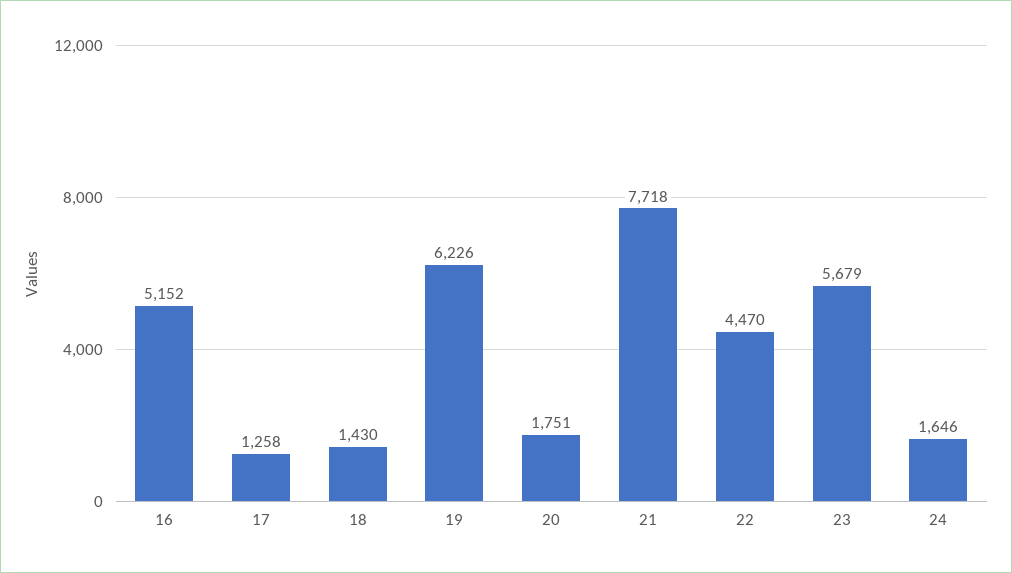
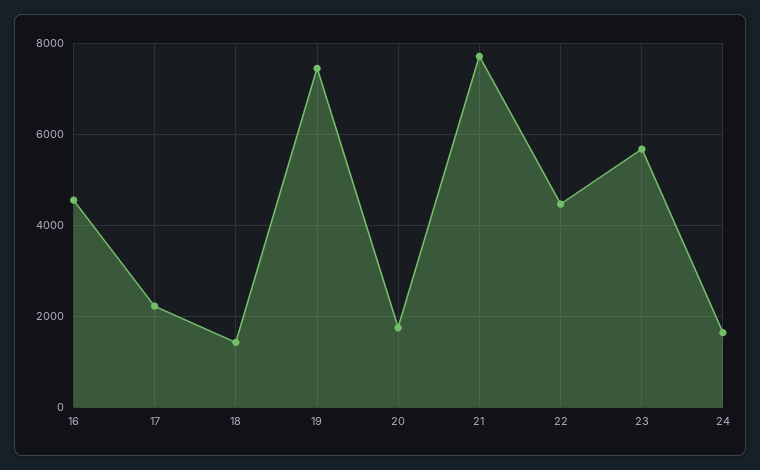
16: 5152 -> 4600
17: 1258 -> 2200
19: 6226 -> 7400

